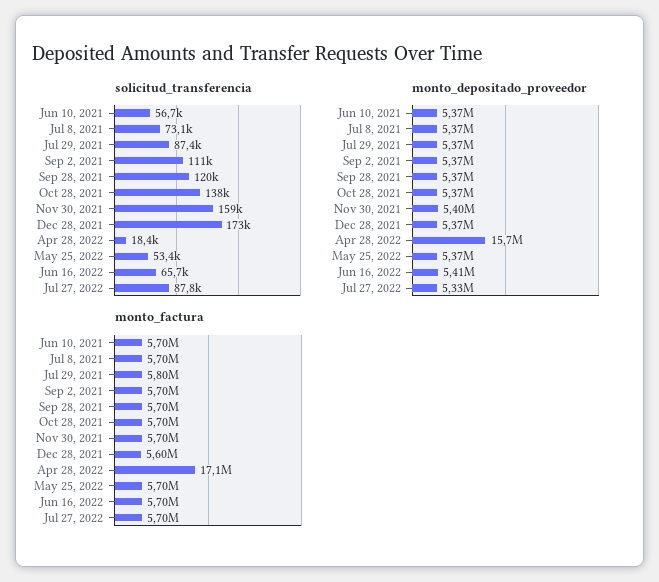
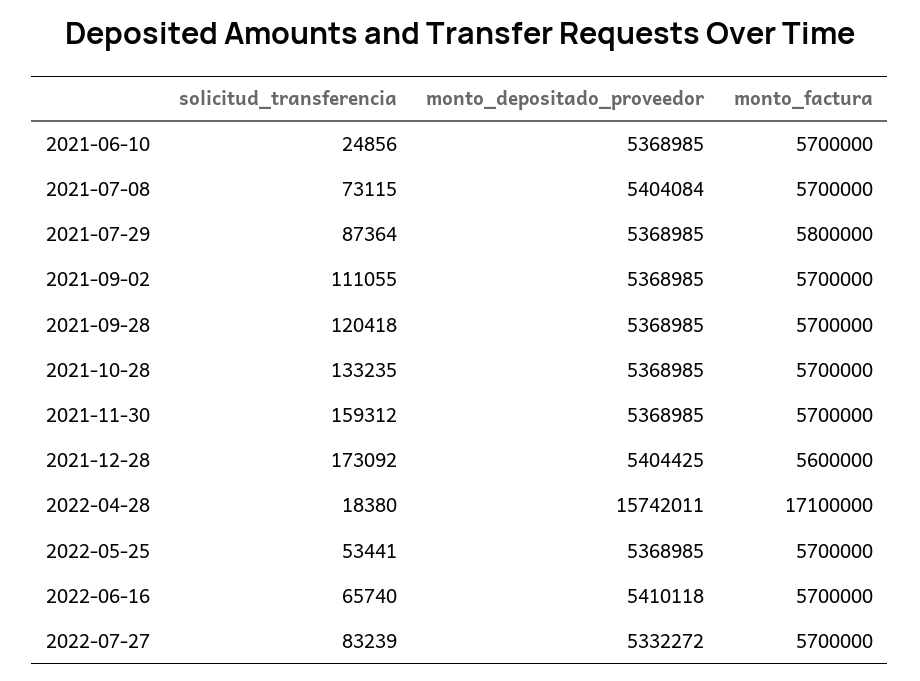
solicitud_transferencia, Jun 10, 2021: 56700 -> 24856
solicitud_transferencia, Oct 28, 2021: 138000 -> 133235
solicitud_transferencia, Jul 27, 2022: 87800 -> 83239
monto_depositado_proveedor, Jul 8, 2021: 5370000 -> 5404084
monto_depositado_proveedor, Nov 30, 2021: 5400000 -> 5368985
monto_depositado_proveedor, Dec 28, 2021: 5370000 -> 5404425

